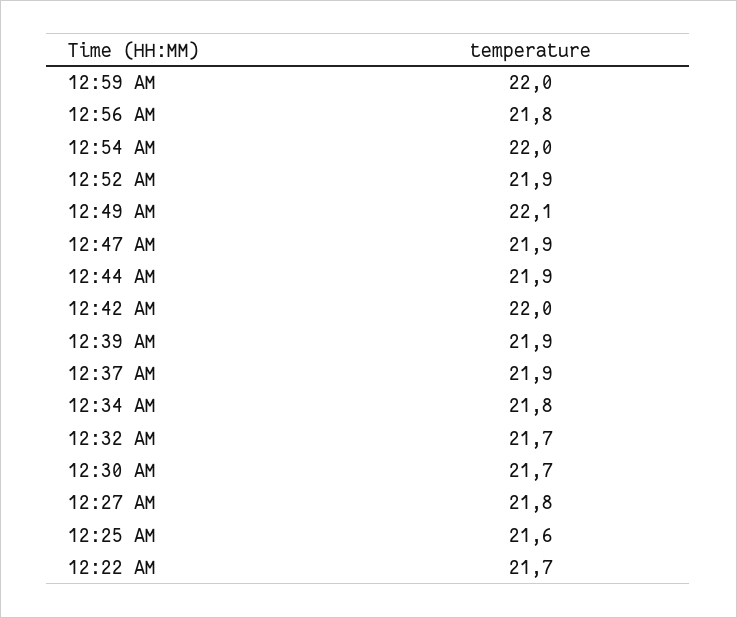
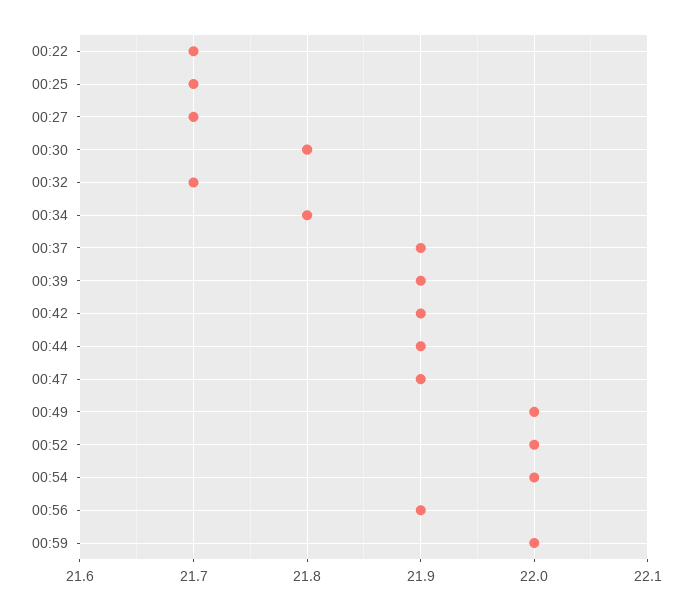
12:56 AM: 21.8 -> 21.9
12:52 AM: 21.9 -> 22
12:49 AM: 22.1 -> 22
12:42 AM: 22 -> 21.9
12:30 AM: 21.7 -> 21.8
12:27 AM: 21.8 -> 21.7
12:25 AM: 21.6 -> 21.7

